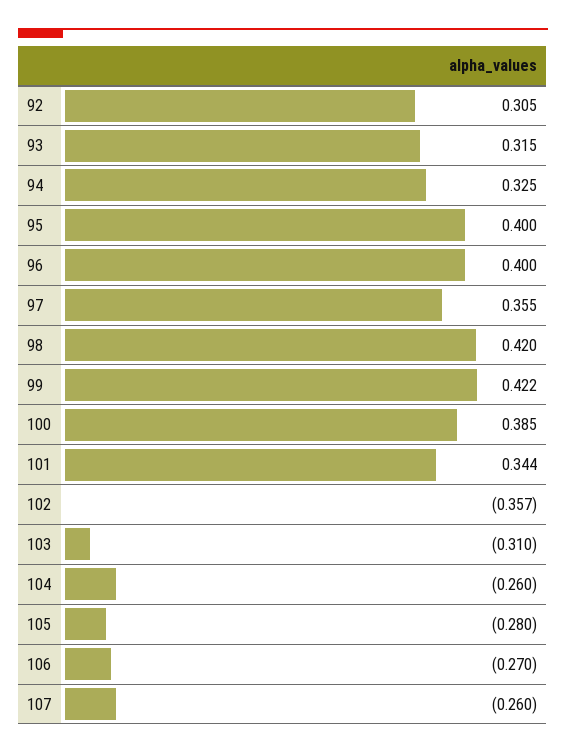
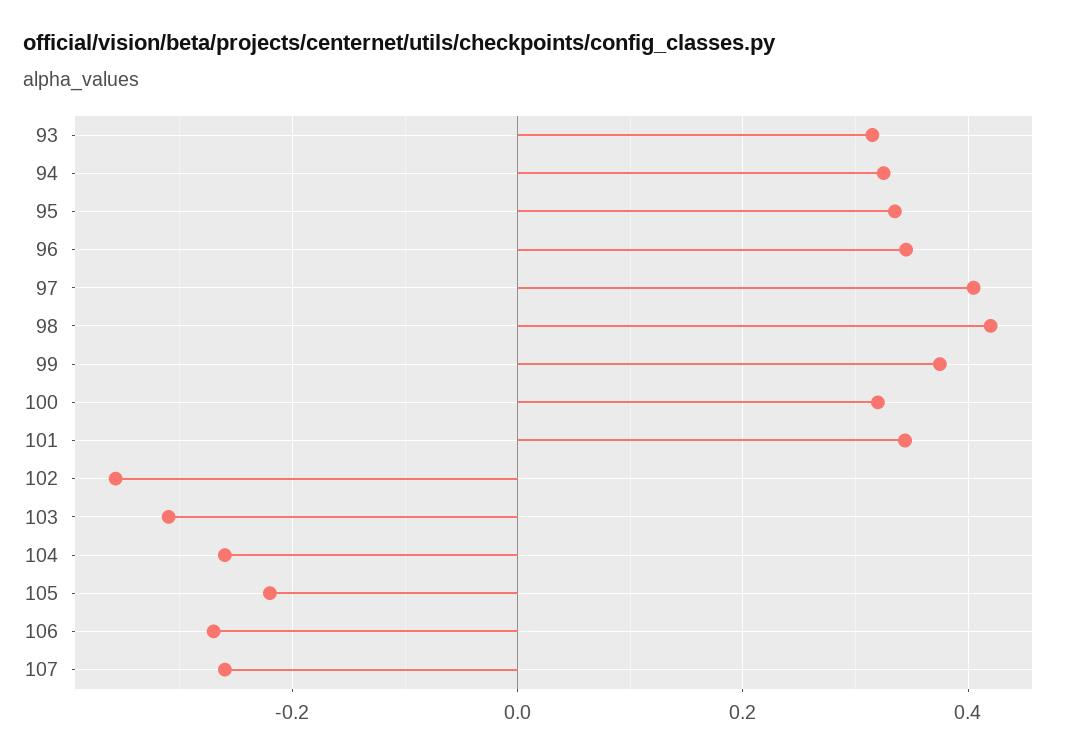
92: 0.305 -> none
95: 0.4 -> 0.34
96: 0.4 -> 0.34
97: 0.355 -> 0.4
99: 0.422 -> 0.38
100: 0.385 -> 0.32
105: -0.28 -> -0.22

